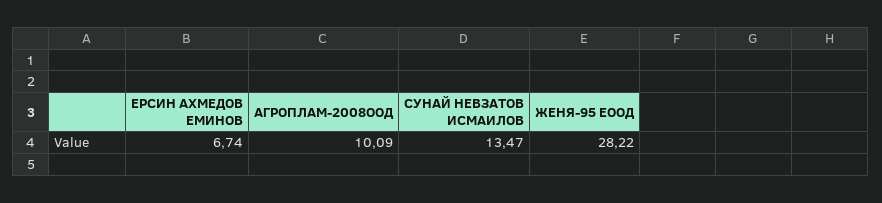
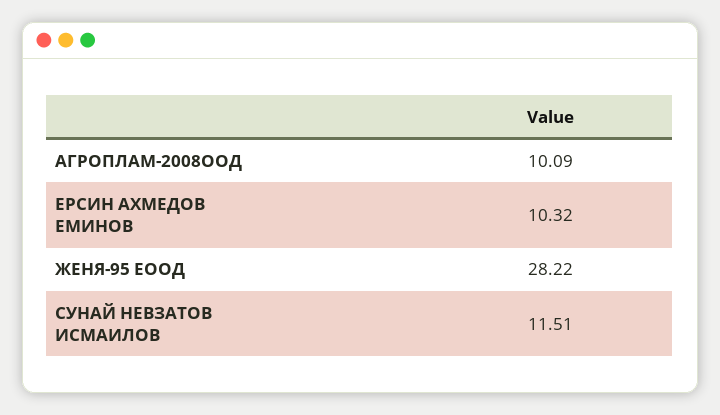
ЕРСИН АХМЕДОВ ЕМИНОВ: 6.74 -> 10.32
СУНАЙ НЕВЗАТОВ ИСМАИЛОВ: 13.47 -> 11.51

